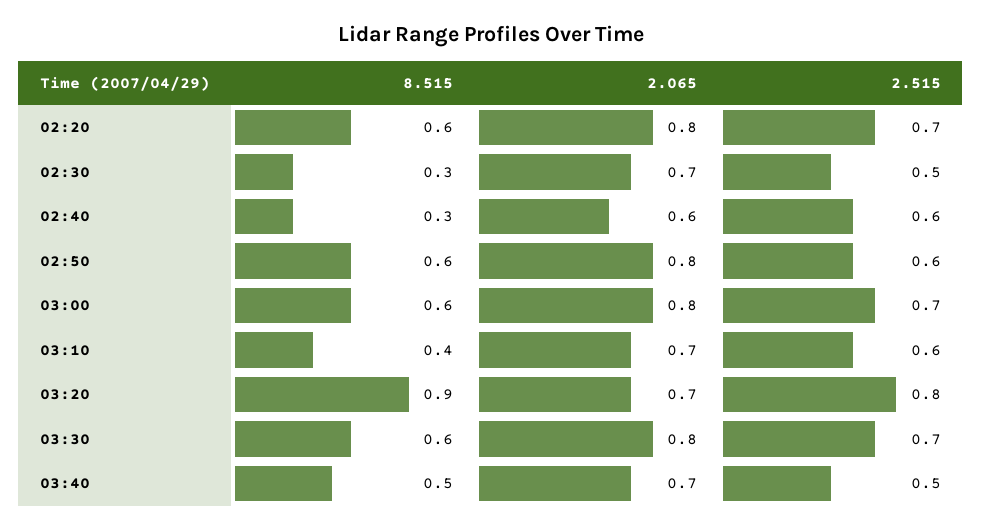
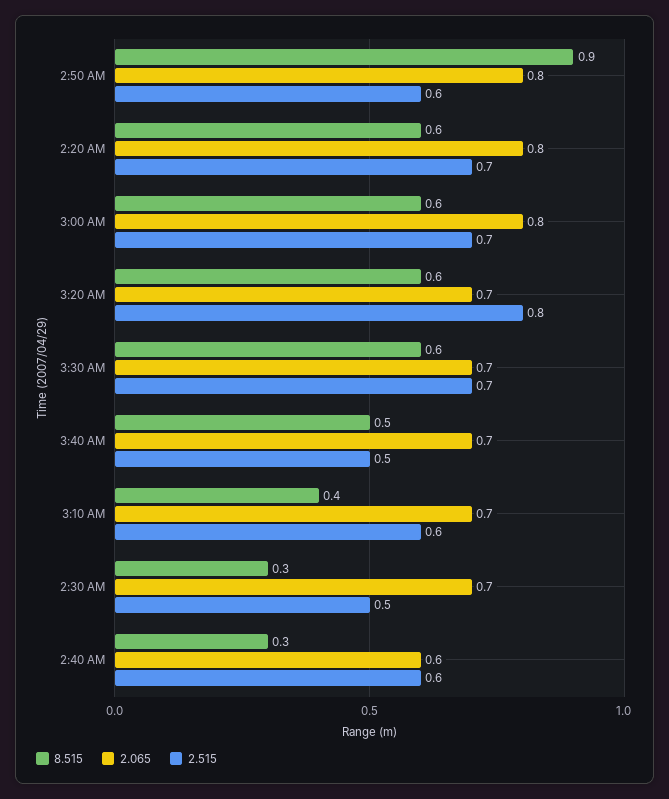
8.515, 02:50: 0.6 -> 0.9
8.515, 03:20: 0.9 -> 0.6
2.065, 03:30: 0.8 -> 0.7

